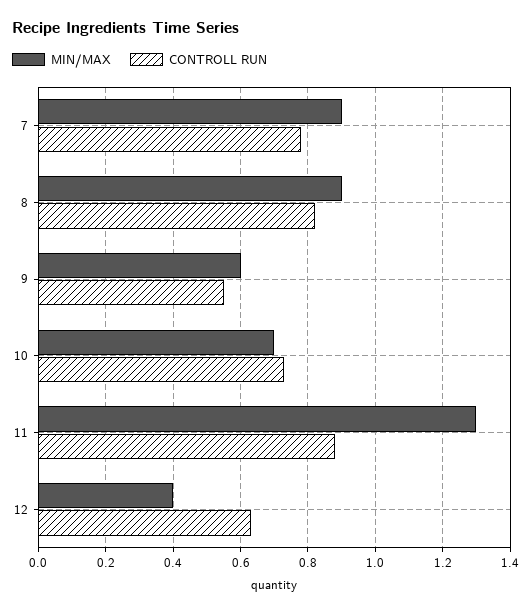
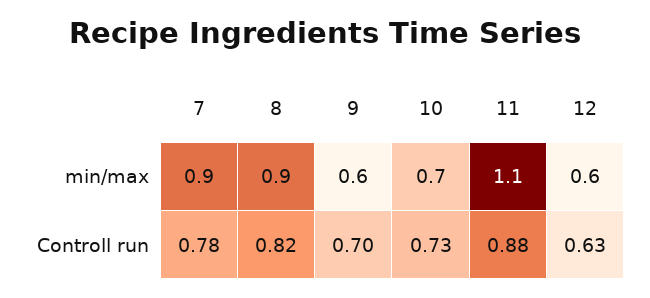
CONTROLL RUN, 9: 0.55 -> 0.7
MIN/MAX, 11: 1.3 -> 1.1
MIN/MAX, 12: 0.4 -> 0.6

